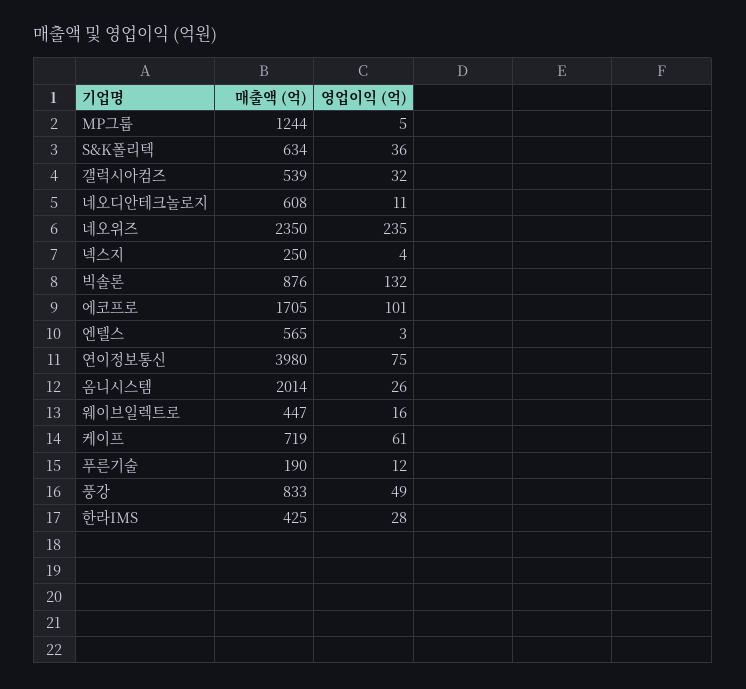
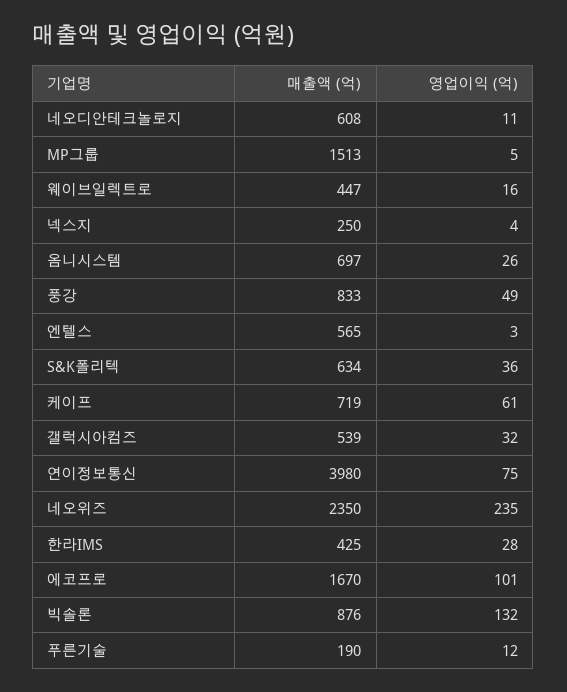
매출액 (억), MP그룹: 1244 -> 1513
매출액 (억), 에코프로: 1705 -> 1670
매출액 (억), 옴니시스템: 2014 -> 697

